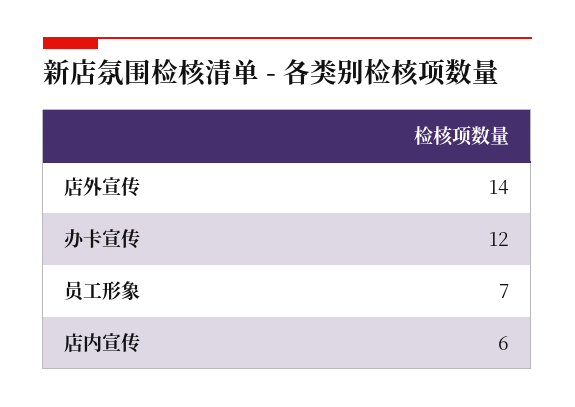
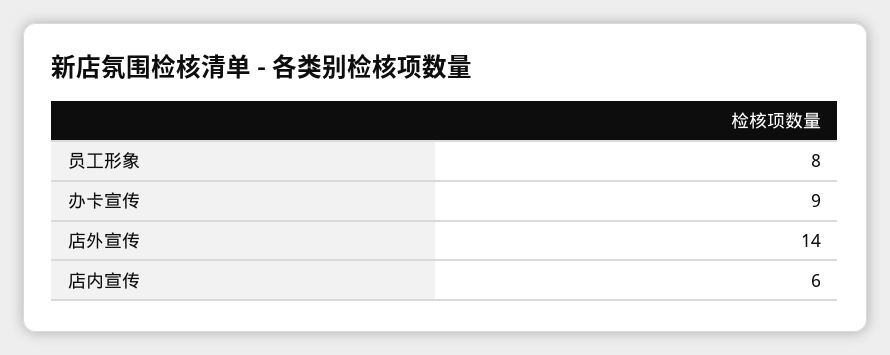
办卡宣传: 12 -> 9
员工形象: 7 -> 8

